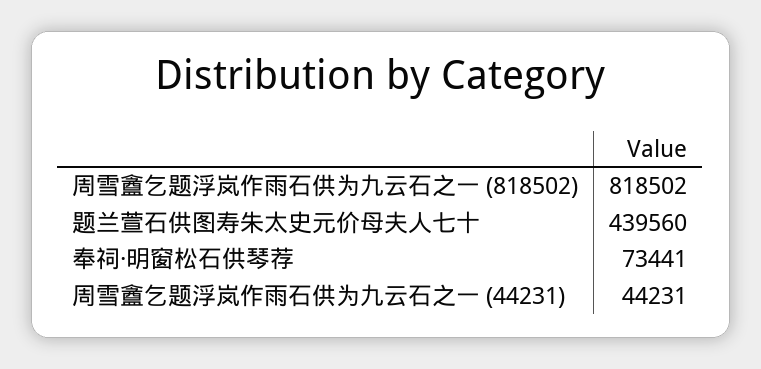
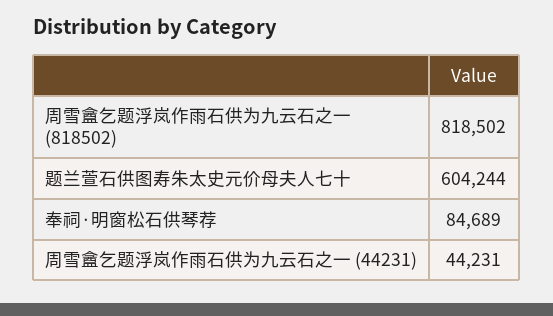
题兰萱石供图寿朱太史元价母夫人七十: 439560 -> 604244
奉祠·明窗松石供琴荐: 73441 -> 84689

